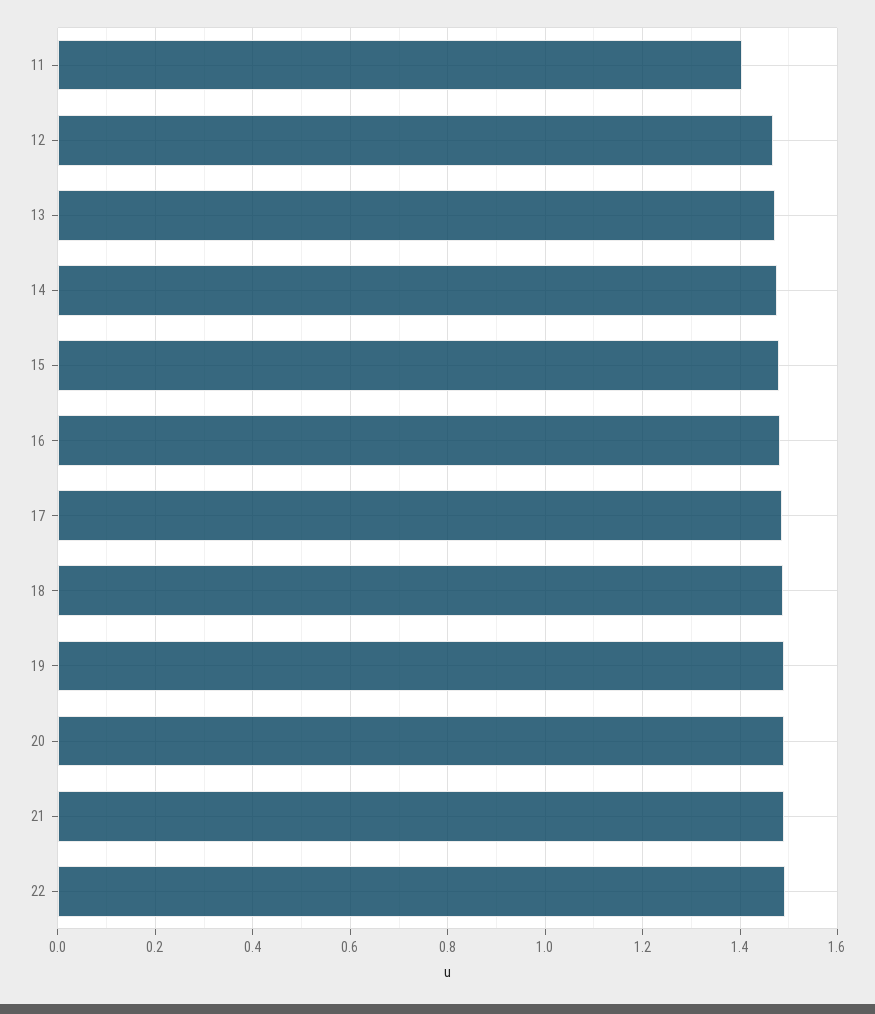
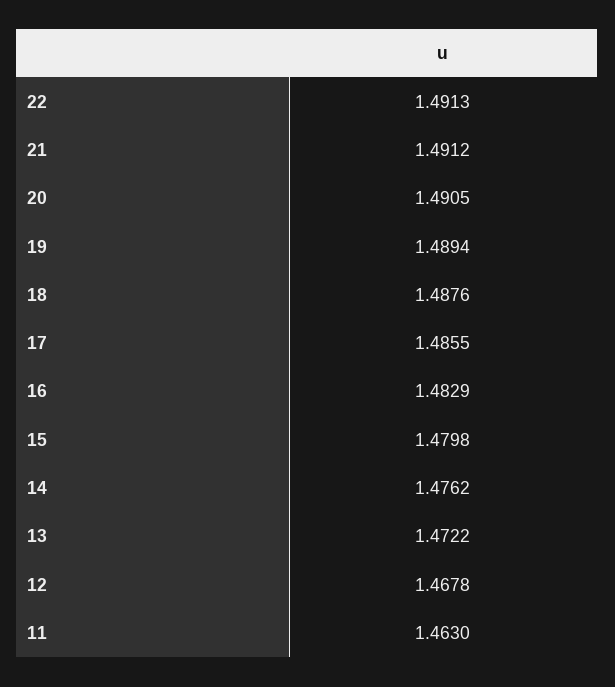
11: 1.4 -> 1.463

